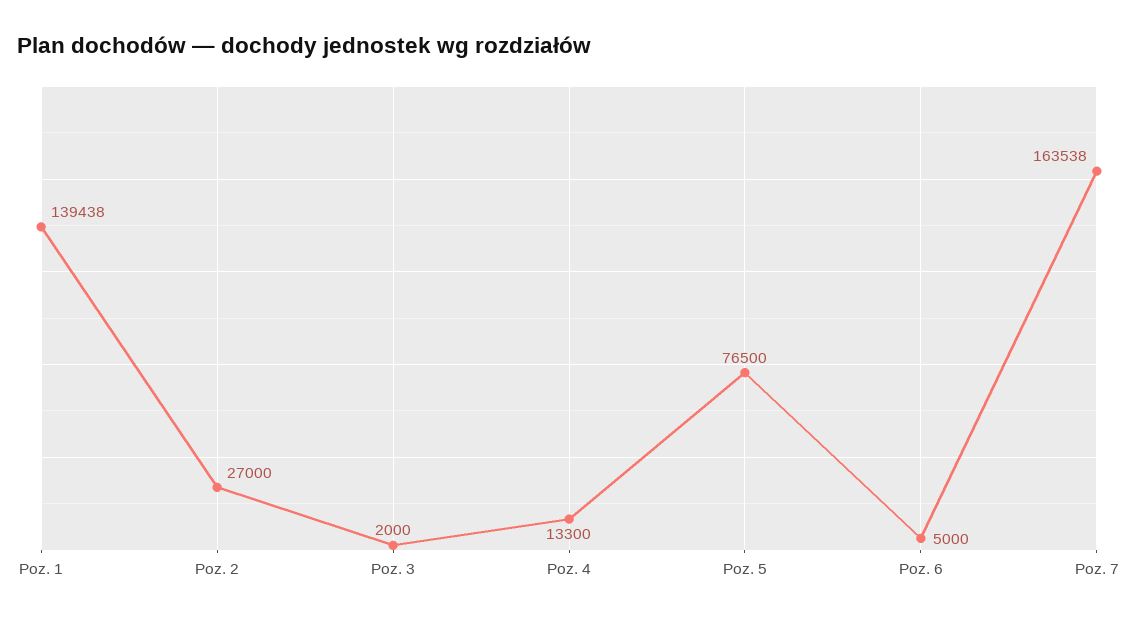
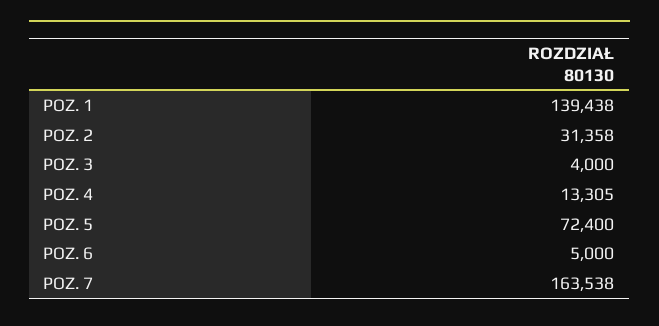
Poz. 2: 27000 -> 31358
Poz. 3: 2000 -> 4000
Poz. 4: 13300 -> 13305
Poz. 5: 76500 -> 72400

